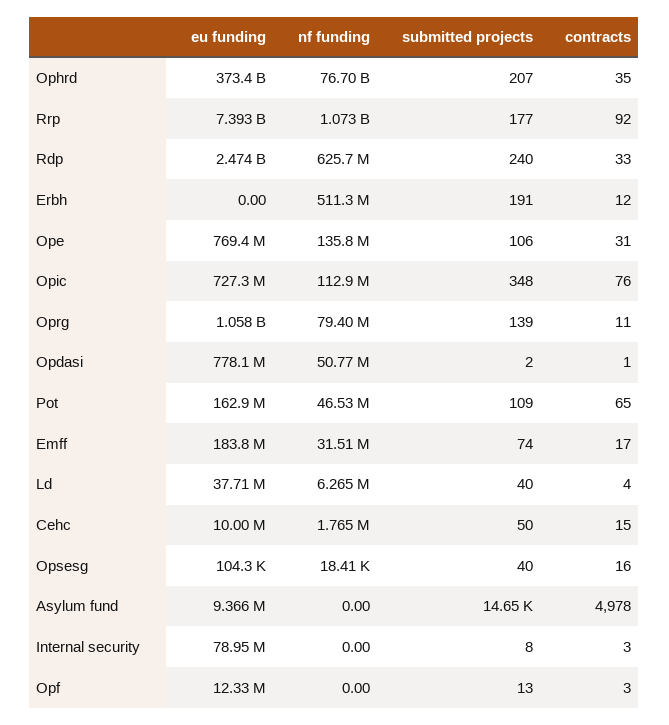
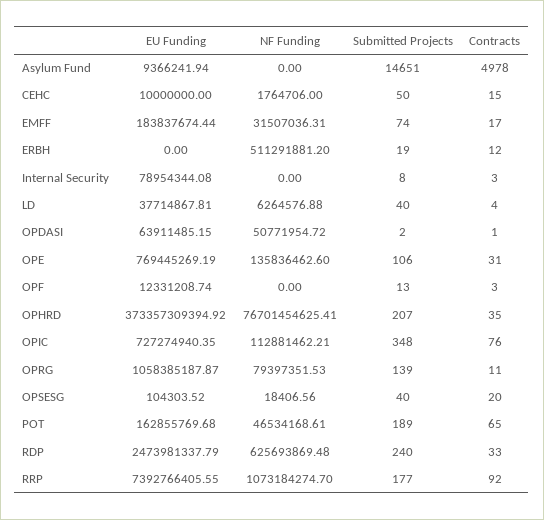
submitted projects, Erbh: 191 -> 19
eu funding, Opdasi: 778100000 -> 63911485.15
submitted projects, Pot: 109 -> 189
contracts, Opsesg: 16 -> 20

